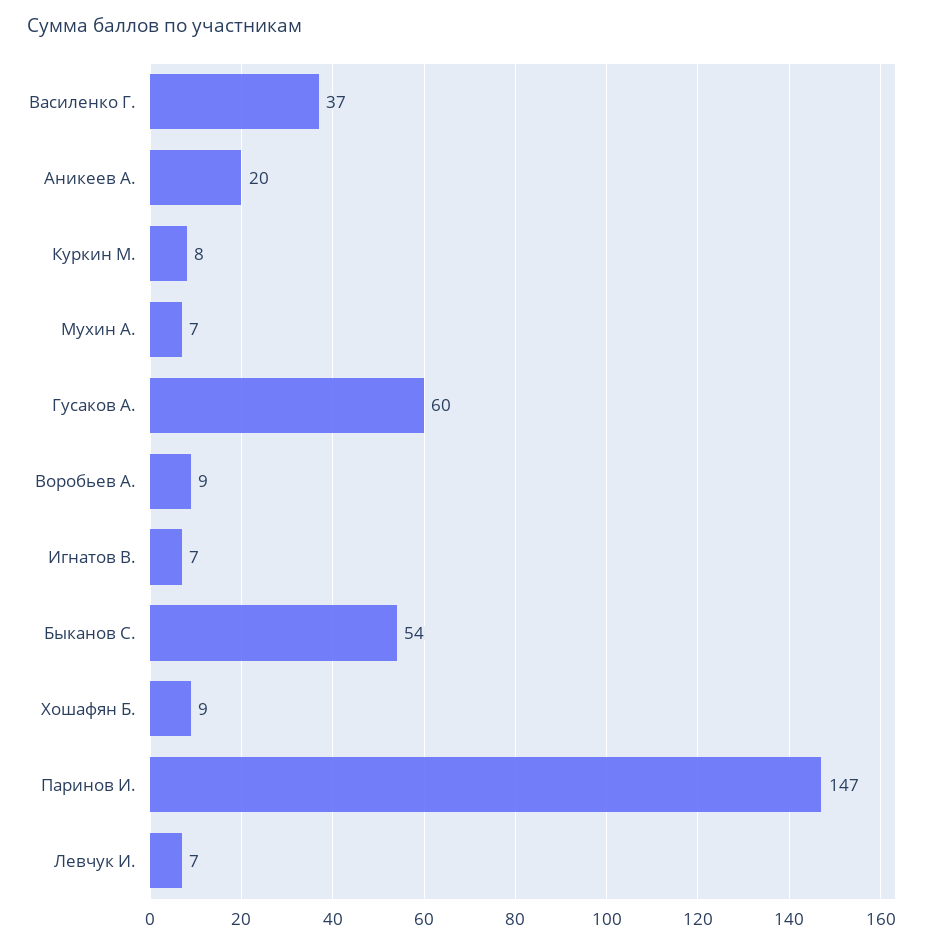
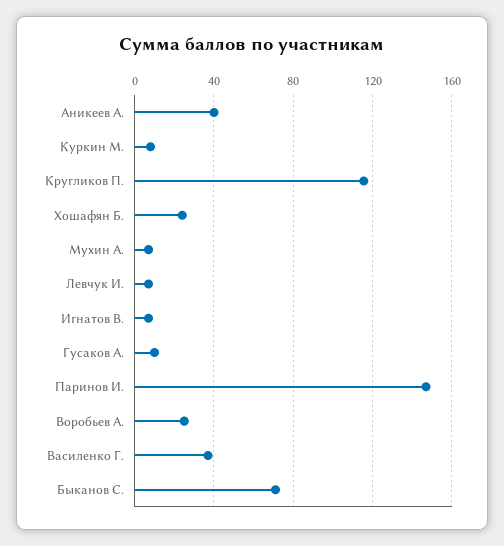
Аникеев А.: 20 -> 40
Гусаков А.: 60 -> 10
Воробьев А.: 9 -> 25
Быканов С.: 54 -> 70
Хошафян Б.: 9 -> 25
Кругликов П.: none -> 115

